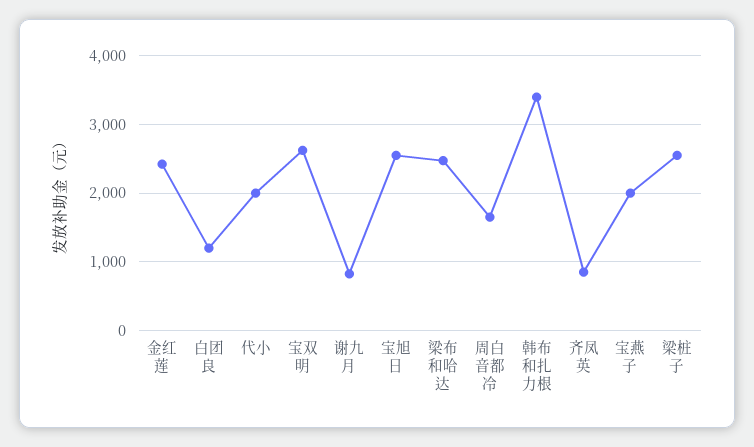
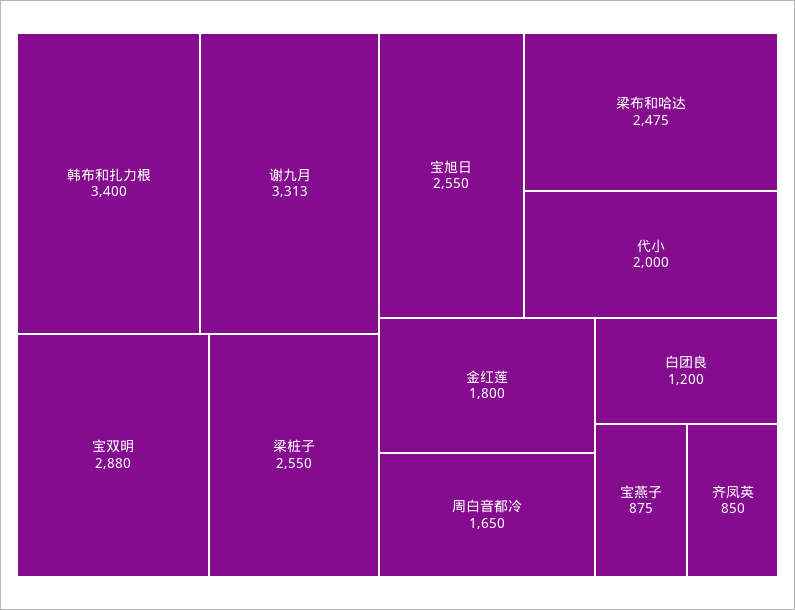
金红莲: 2400 -> 1800
宝双明: 2600 -> 2880
谢九月: 800 -> 3313
宝燕子: 2000 -> 875

